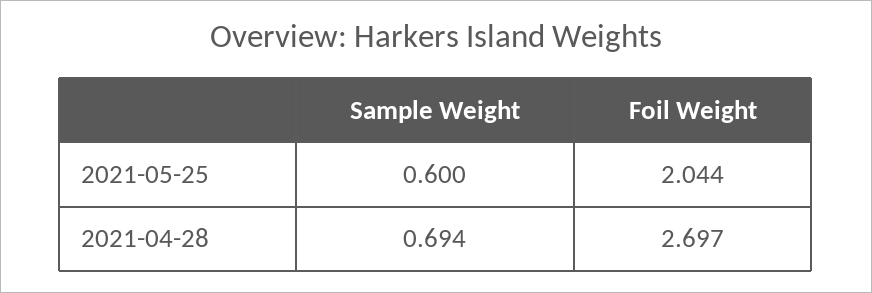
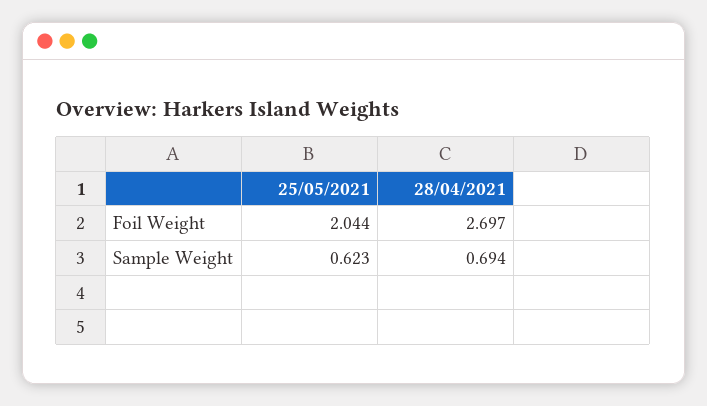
Sample Weight, 2021-05-25: 0.6 -> 0.623

